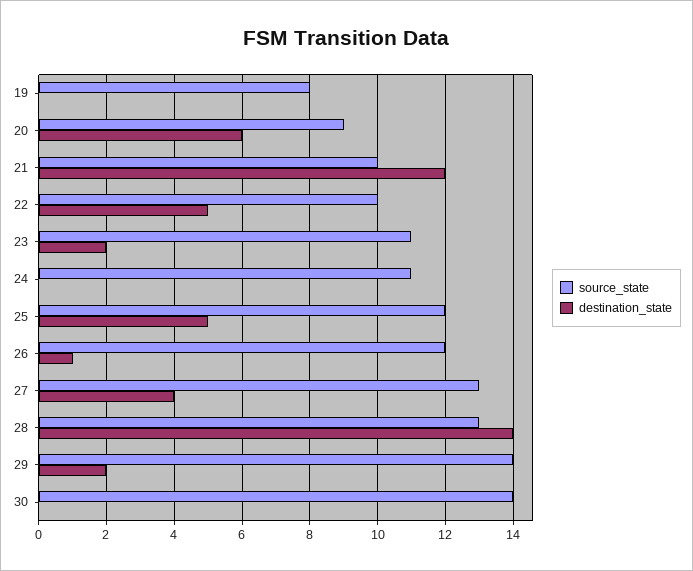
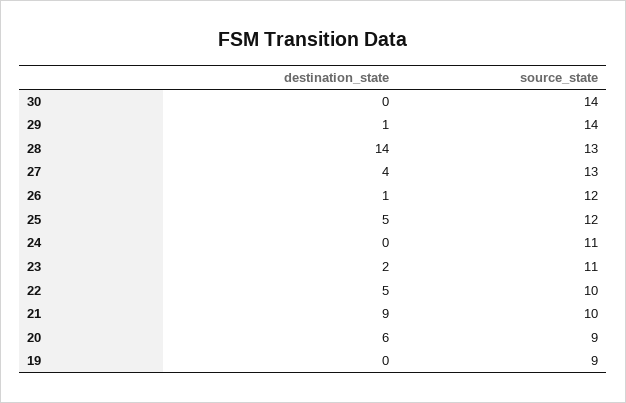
source_state, 19: 8 -> 9
destination_state, 21: 12 -> 9
destination_state, 29: 2 -> 1

